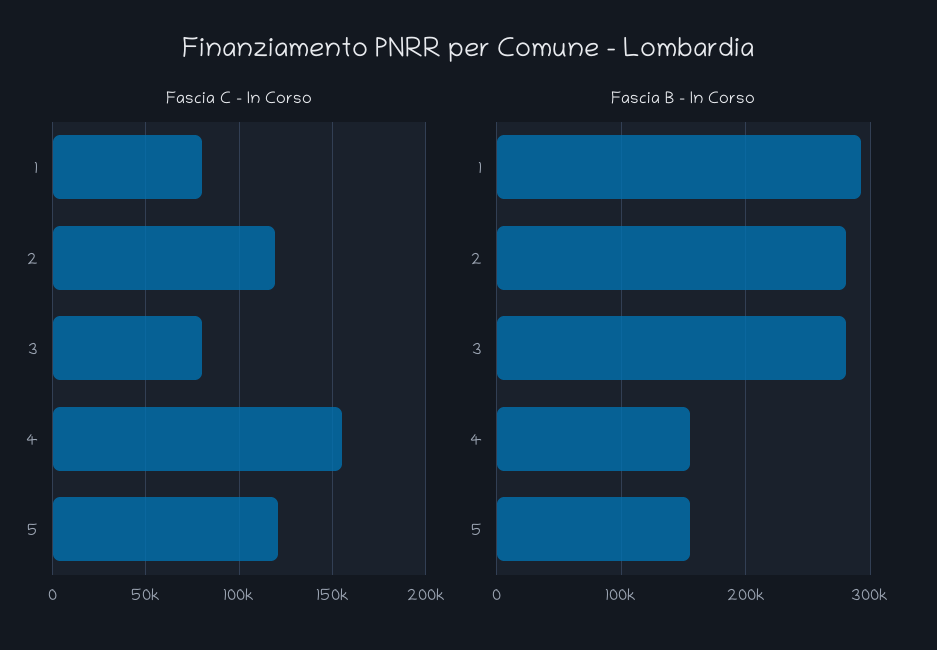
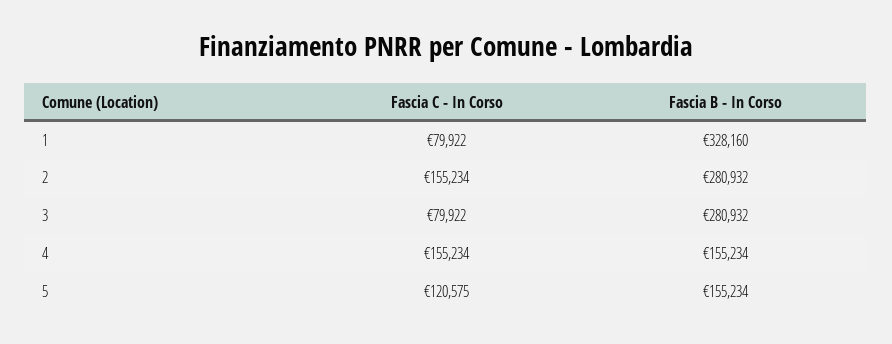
Fascia C - In Corso, 2: 120000 -> 155234
Fascia B - In Corso, 1: 290000 -> 328160

